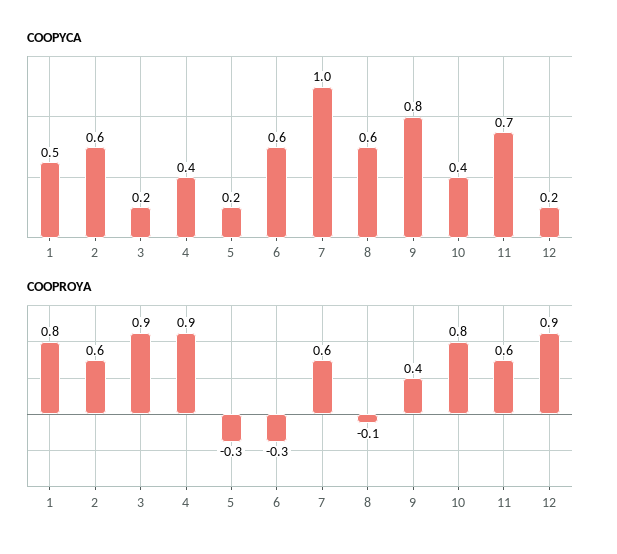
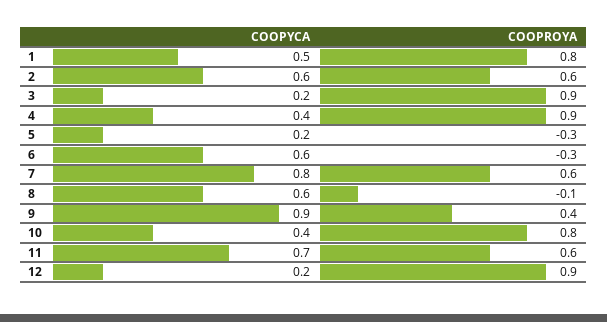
COOPYCA, 7: 1 -> 0.8
COOPYCA, 9: 0.8 -> 0.9

